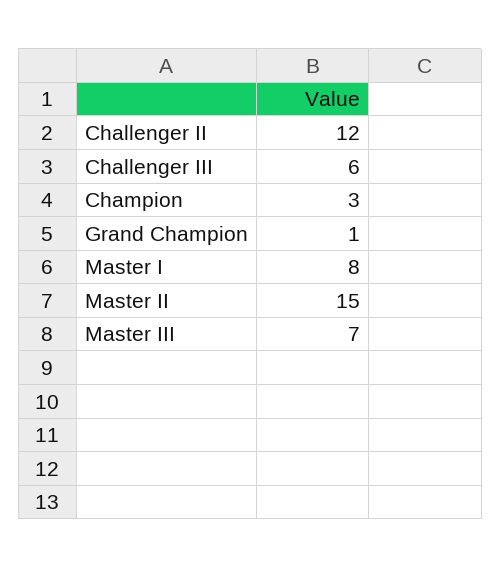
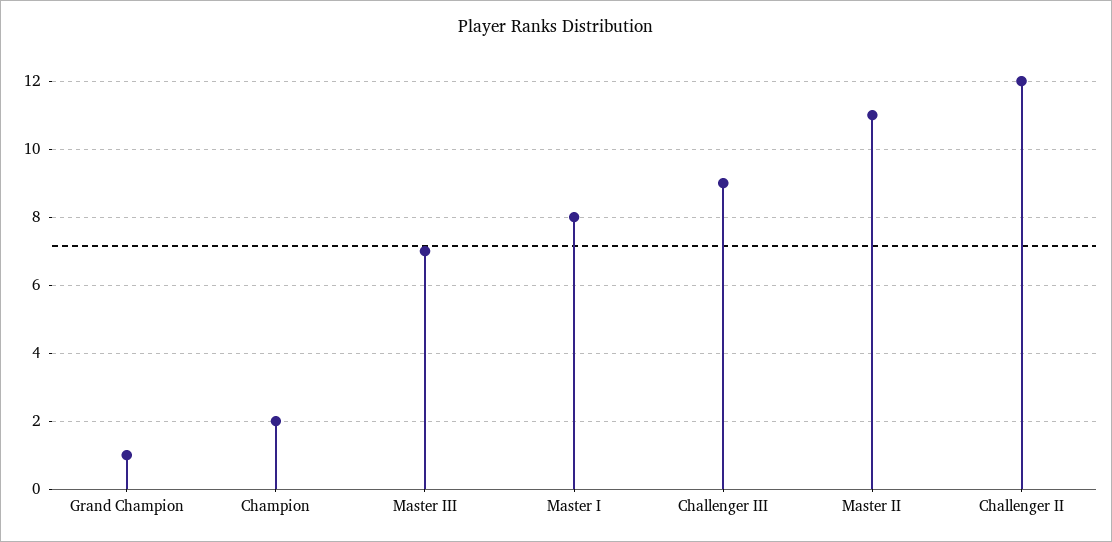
Challenger III: 6 -> 9
Champion: 3 -> 2
Master II: 15 -> 11

